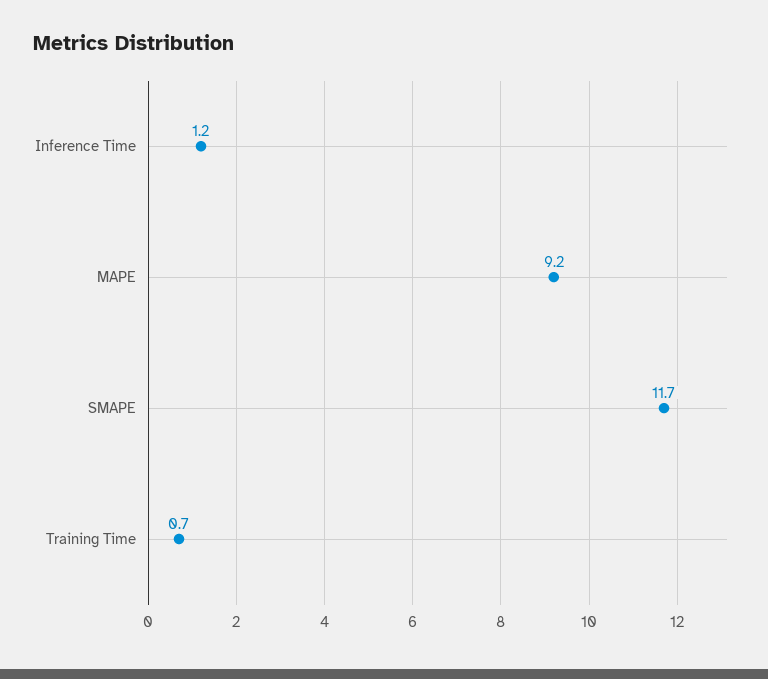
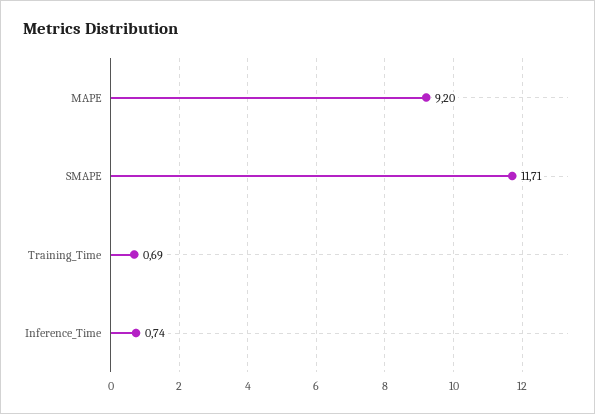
Inference Time: 1.2 -> 0.74

